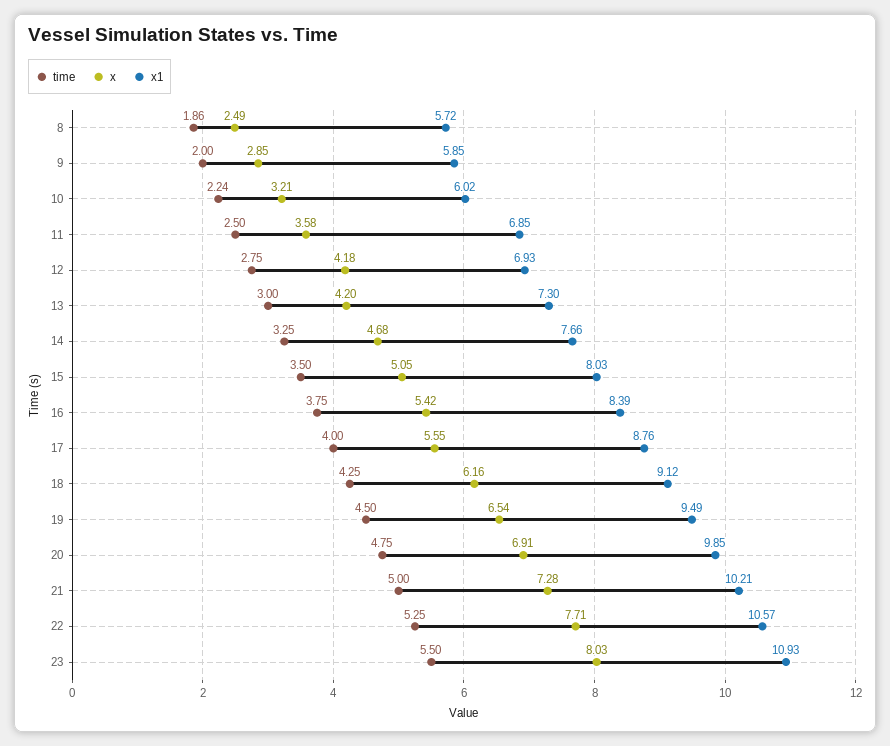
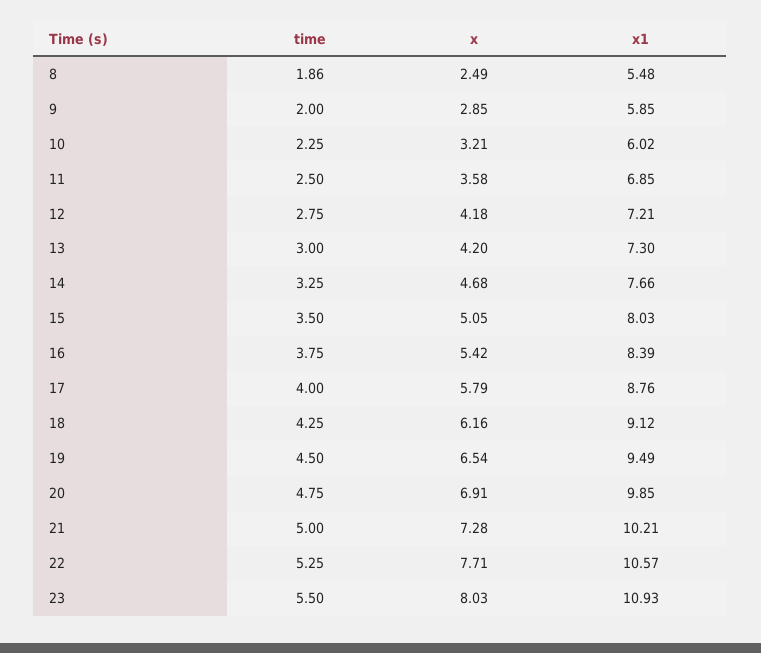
x1, 8: 5.72 -> 5.48
time, 10: 2.24 -> 2.25
x1, 12: 6.93 -> 7.21
x, 17: 5.55 -> 5.79

